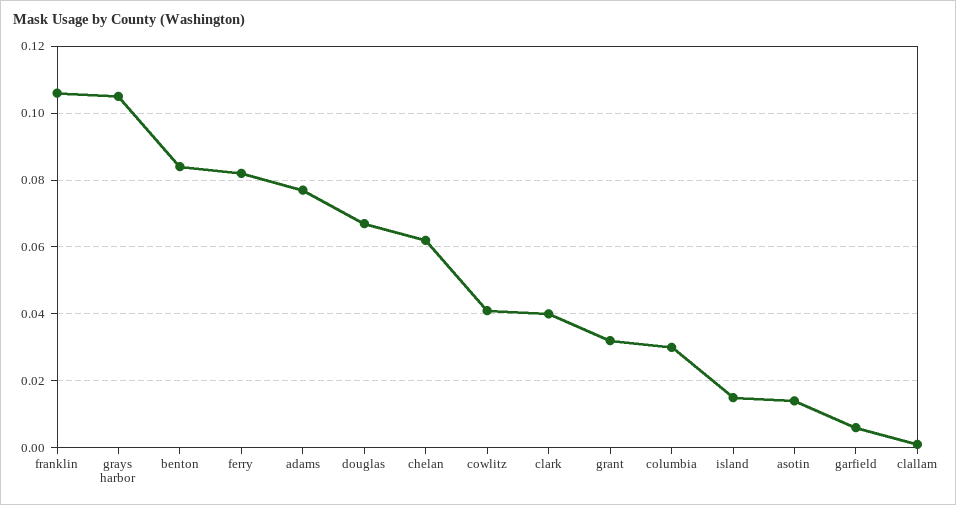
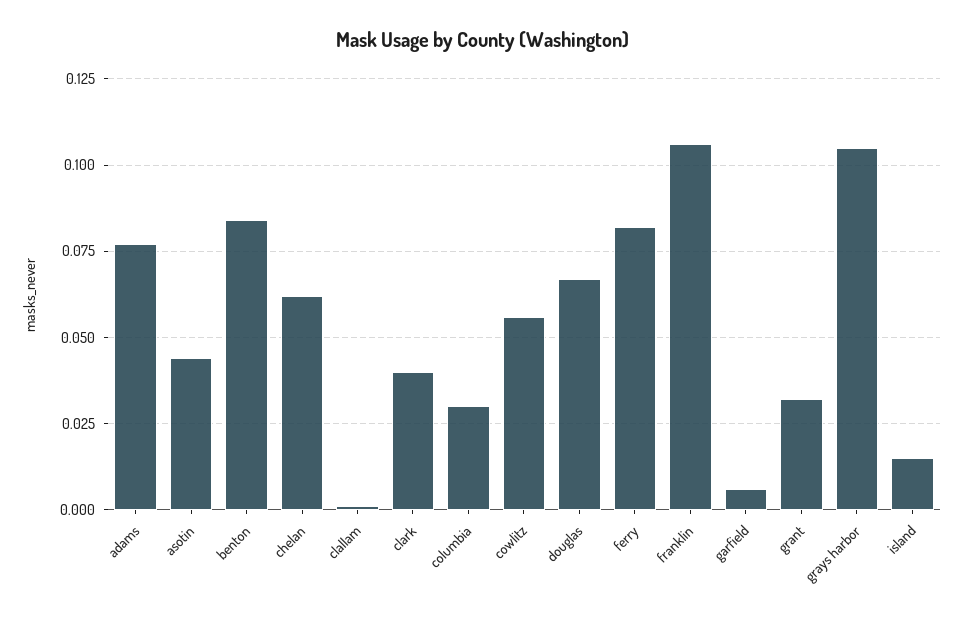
cowlitz: 0.04 -> 0.055
asotin: 0.015 -> 0.045

